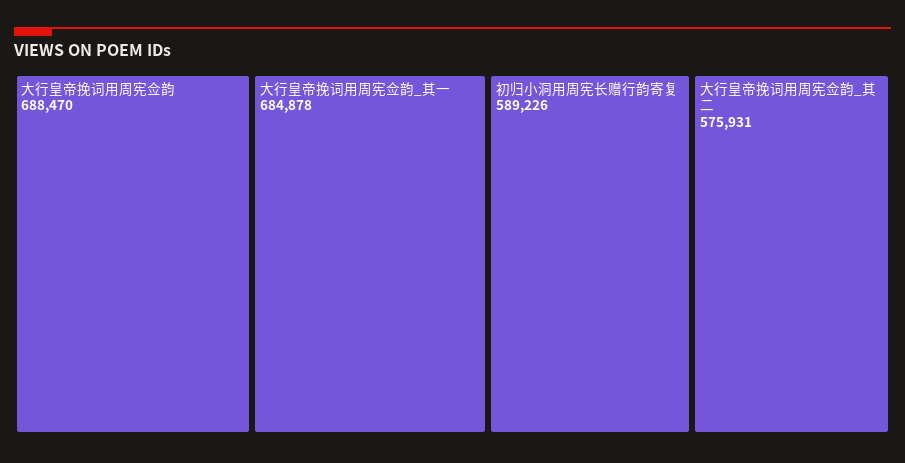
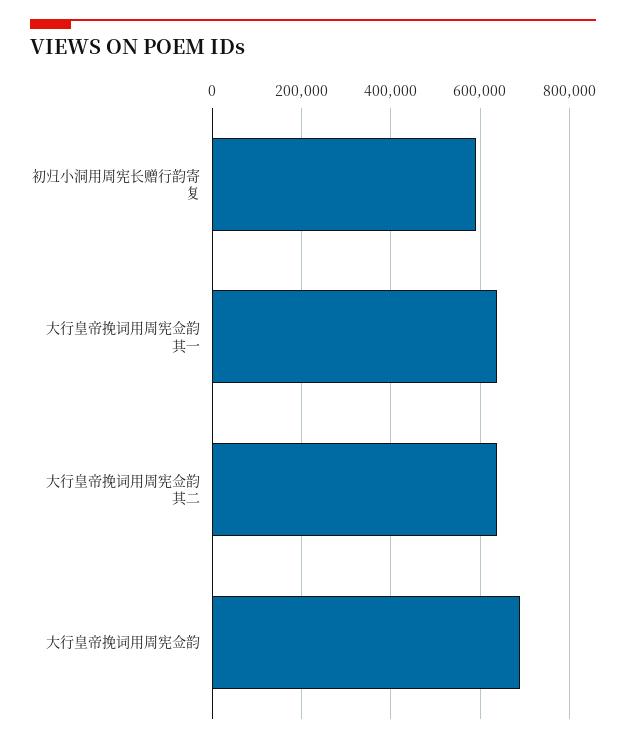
大行皇帝挽词用周宪佥韵_其一: 684878 -> 640000
大行皇帝挽词用周宪佥韵_其二: 575931 -> 640000

